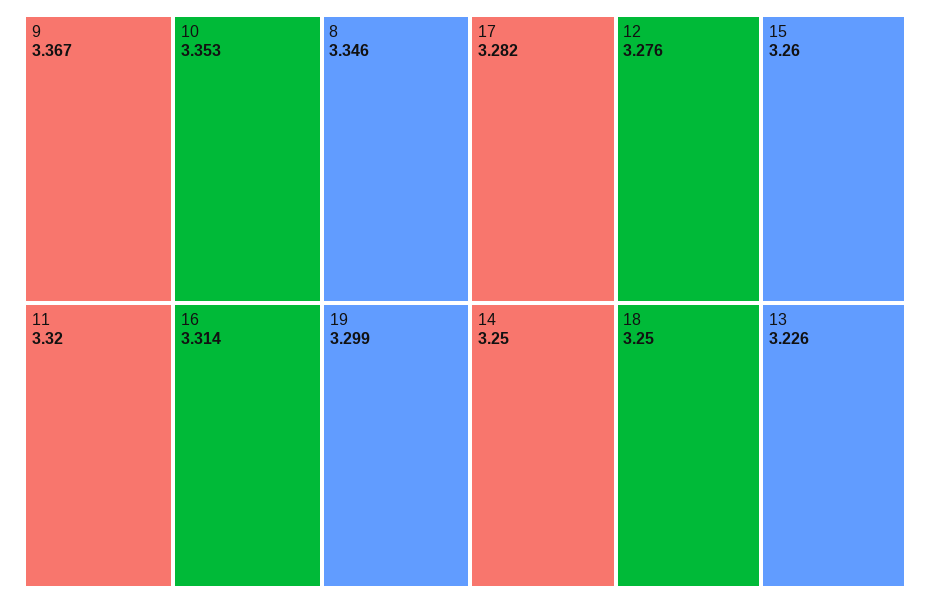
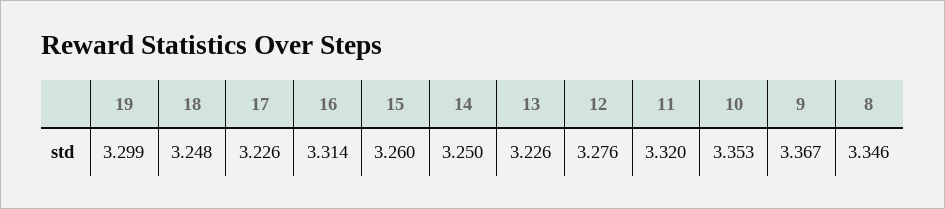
17: 3.282 -> 3.226
18: 3.25 -> 3.248

